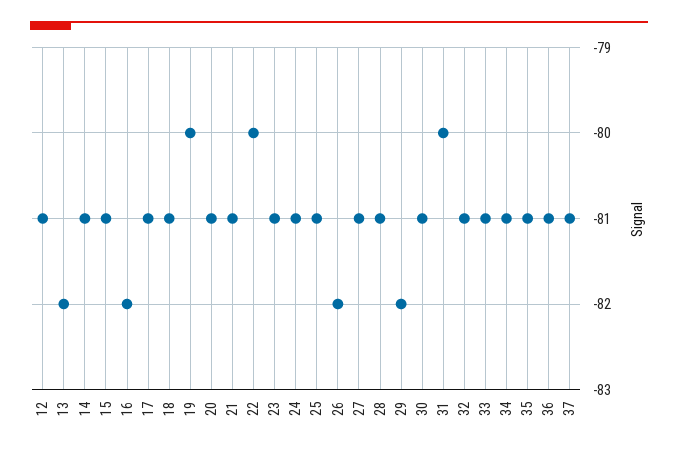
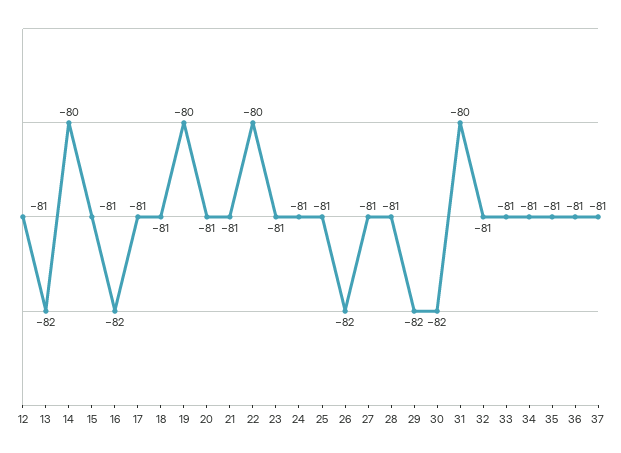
14: -81 -> -80
30: -81 -> -82

